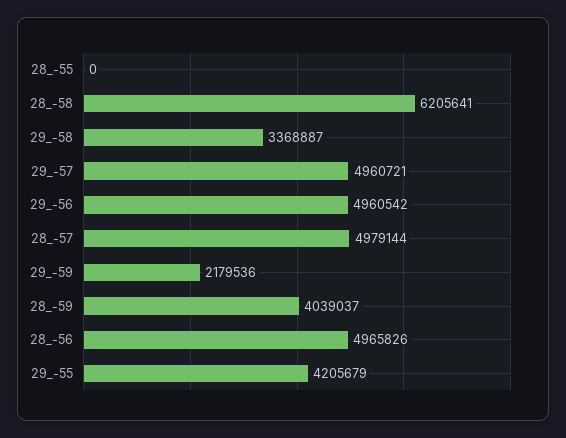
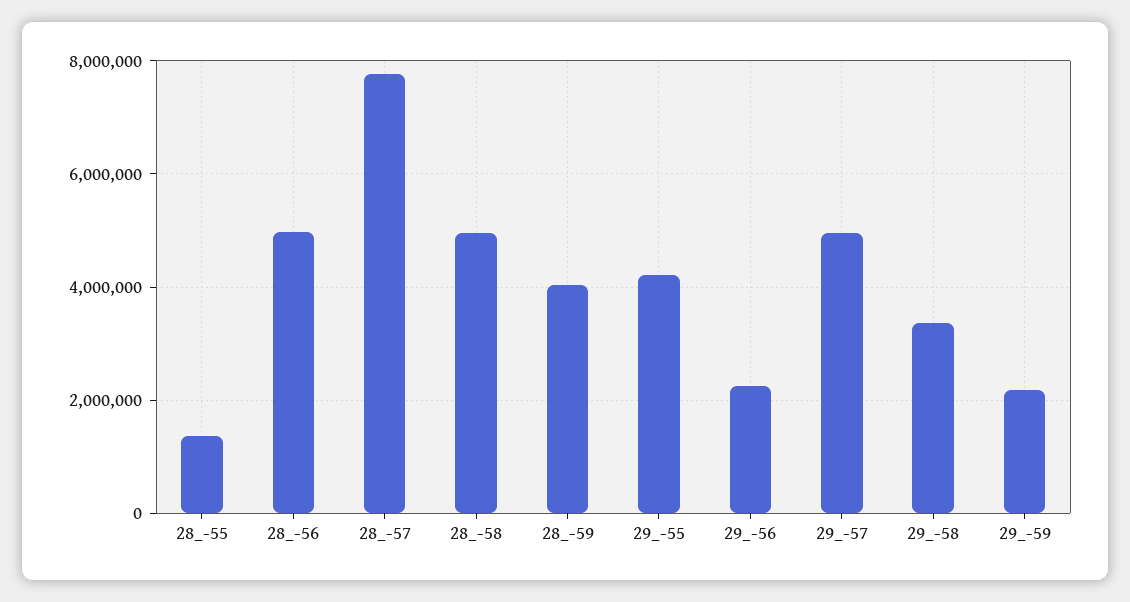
28_-55: 0 -> 1400000
28_-58: 6205641 -> 5000000
29_-56: 4960542 -> 2200000
28_-57: 4979144 -> 7800000

